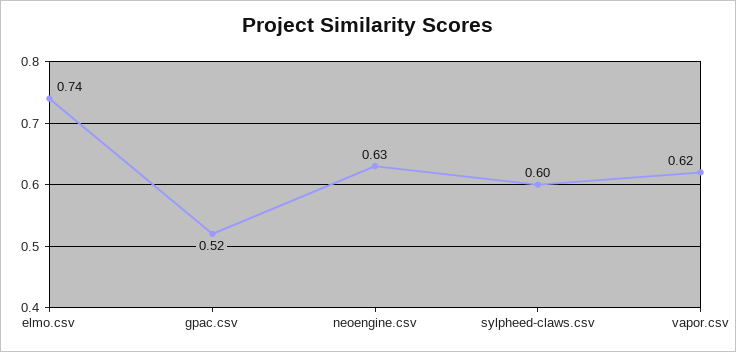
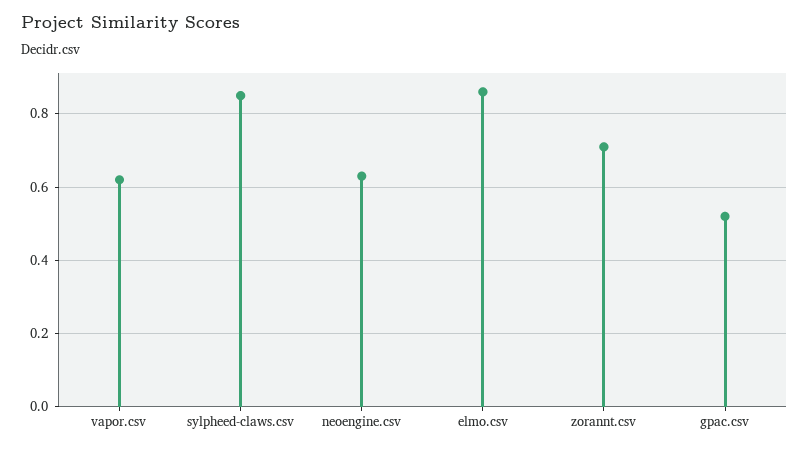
elmo.csv: 0.74 -> 0.85
sylpheed-claws.csv: 0.6 -> 0.85
zorannt.csv: none -> 0.7

